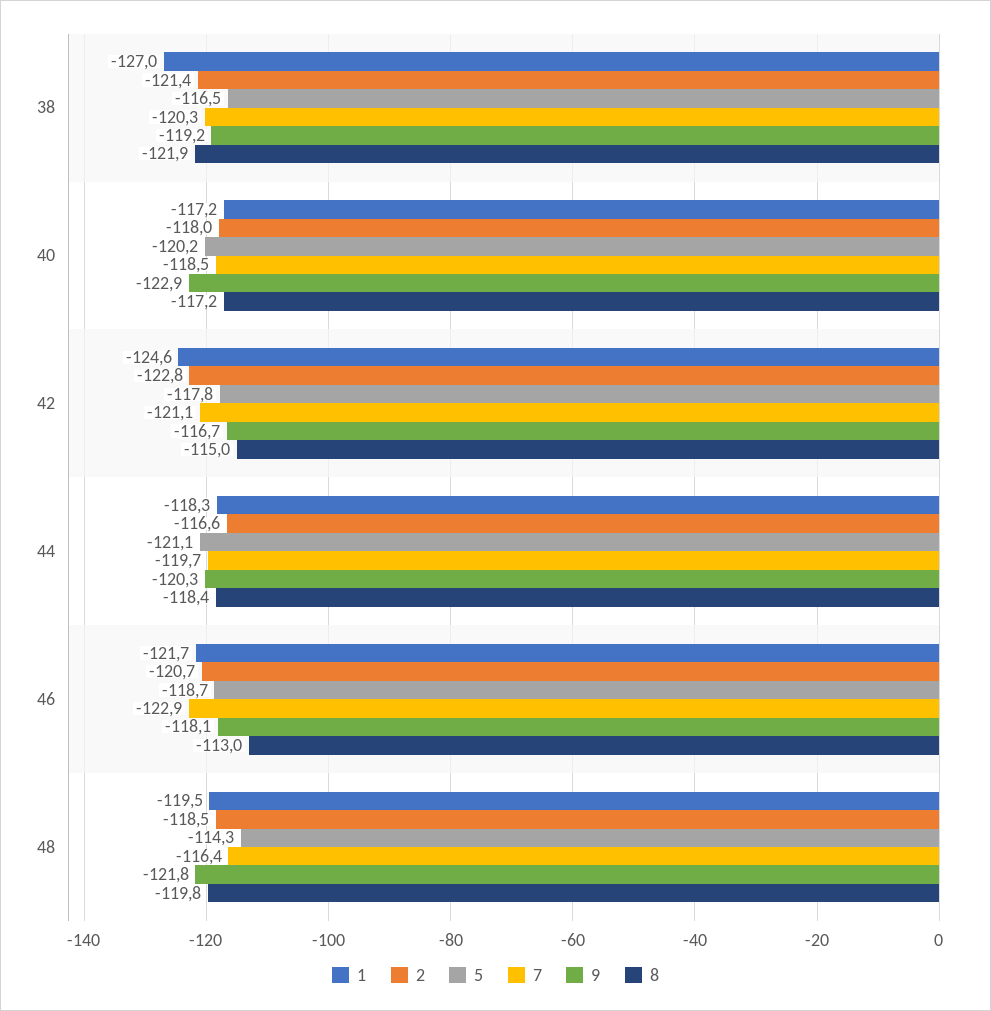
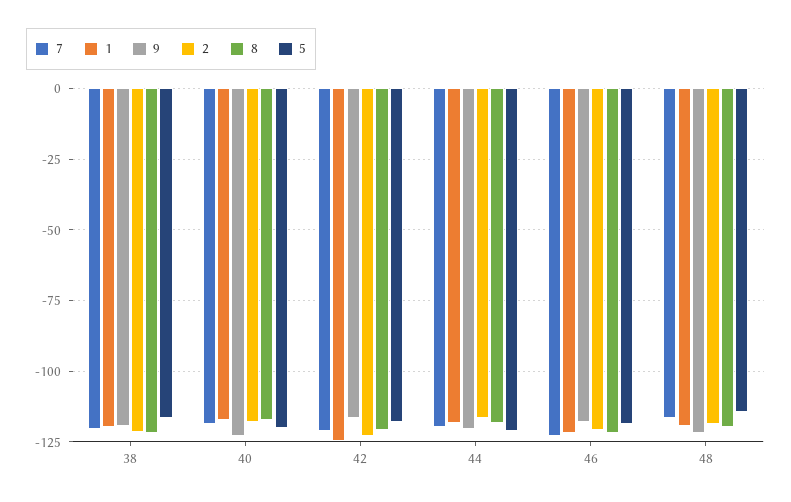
1, 38: -127 -> -120
8, 42: -115 -> -120
8, 46: -113 -> -122.5

